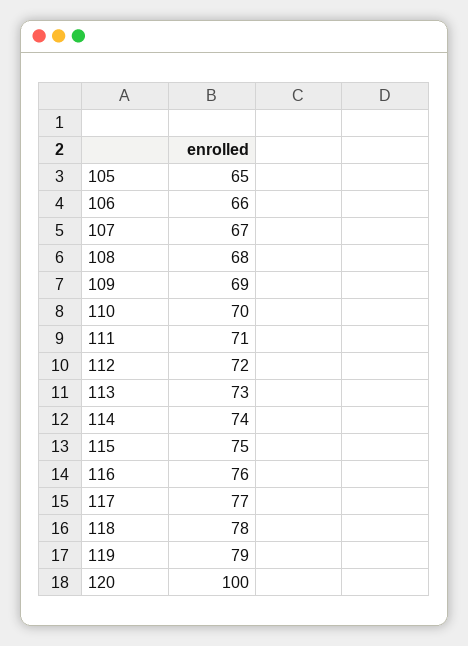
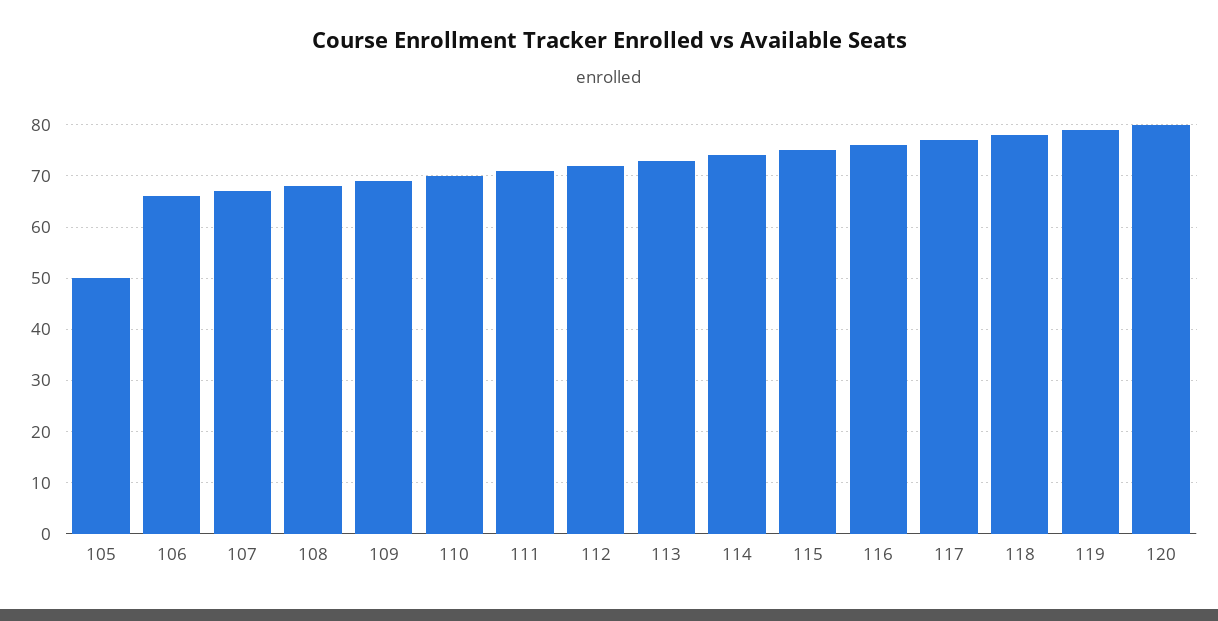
105: 65 -> 50
120: 100 -> 80

